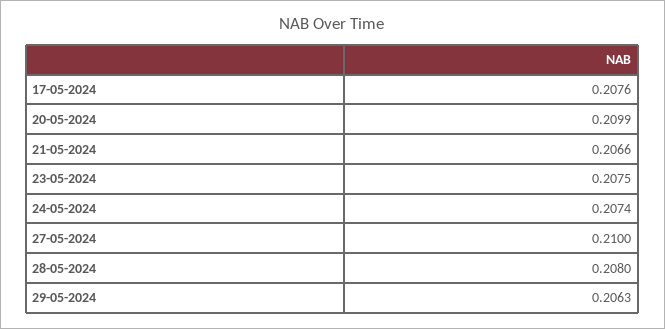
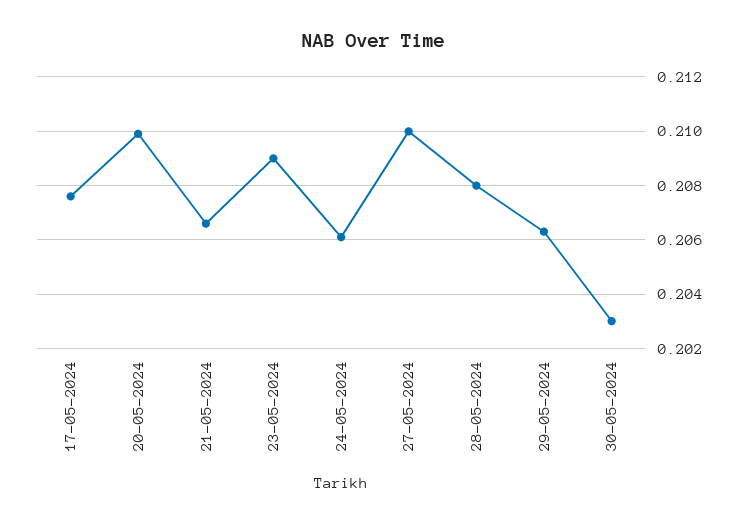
23-05-2024: 0.2075 -> 0.209
24-05-2024: 0.2074 -> 0.206
30-05-2024: none -> 0.203

